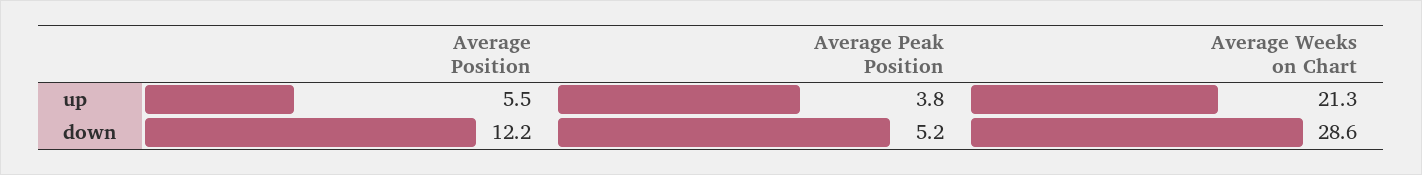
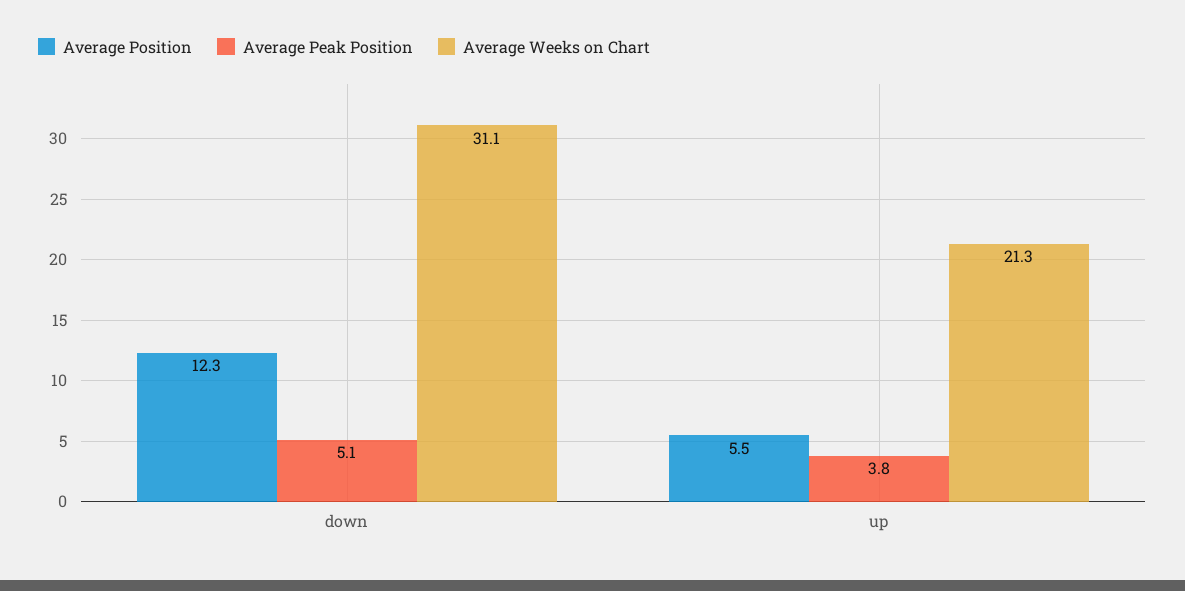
Average Position, down: 12.2 -> 12.3
Average Peak Position, down: 5.2 -> 5.1
Average Weeks on Chart, down: 28.6 -> 31.1

